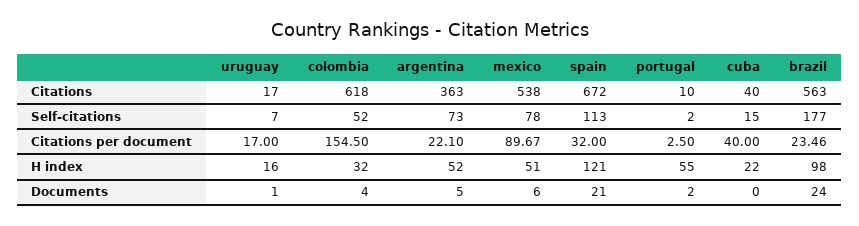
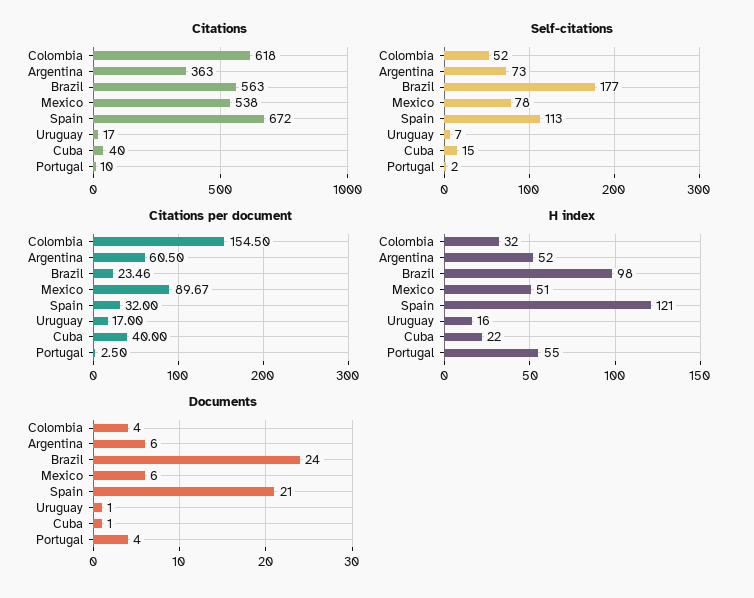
Citations per document, argentina: 22.1 -> 60.5
Documents, argentina: 5 -> 6
Documents, portugal: 2 -> 4
Documents, cuba: 0 -> 1

